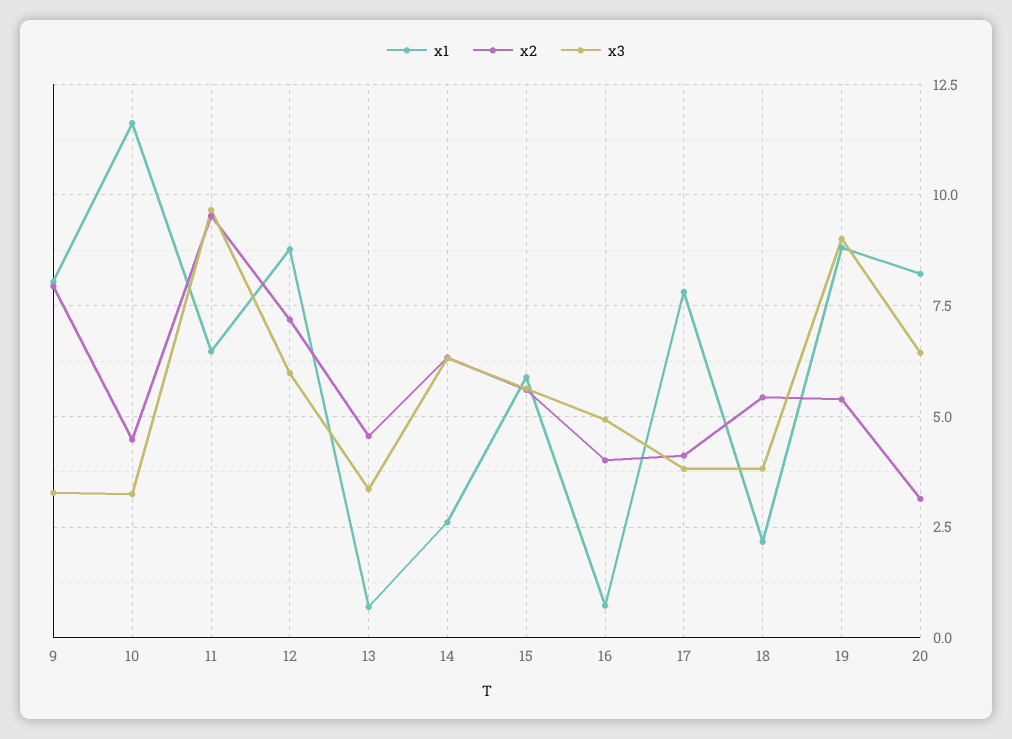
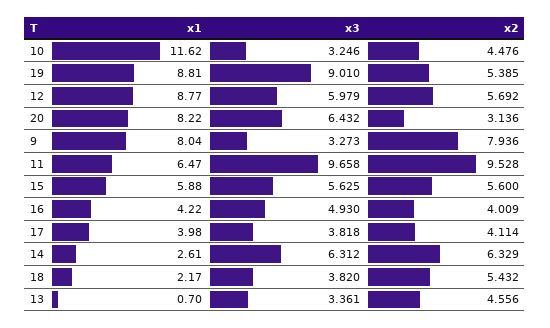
x2, 12: 7.25 -> 5.692
x1, 16: 0.75 -> 4.22
x1, 17: 7.75 -> 3.98

